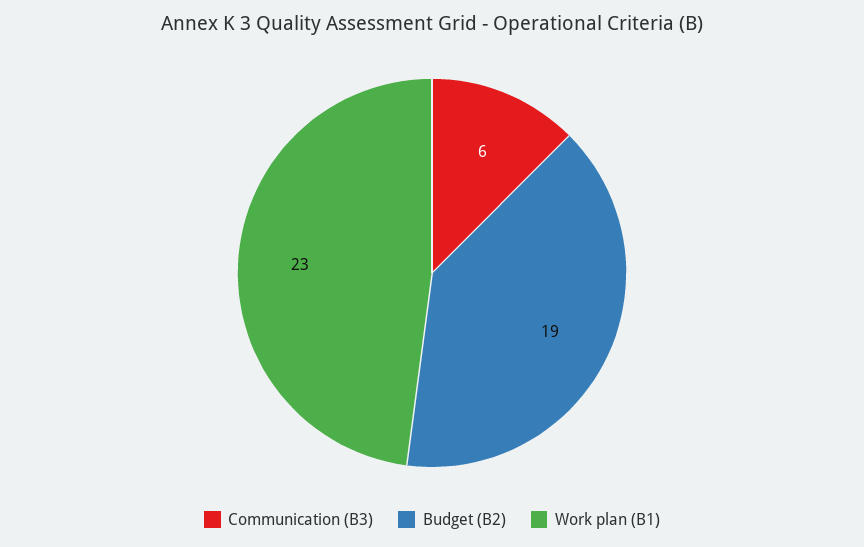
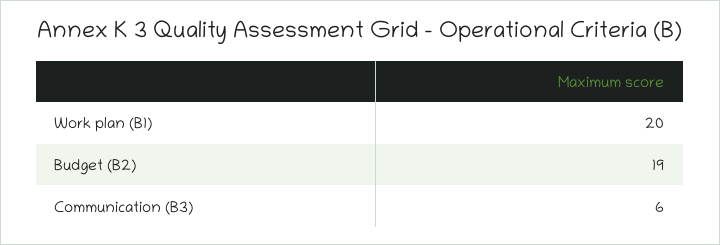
Work plan (B1): 23 -> 20

